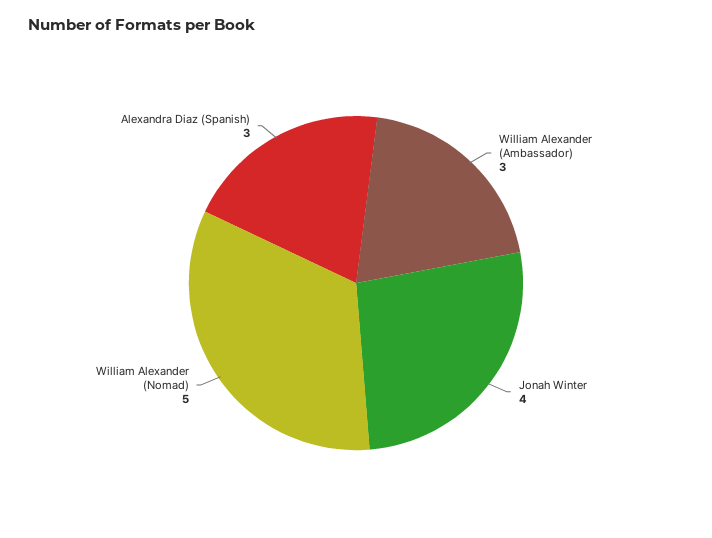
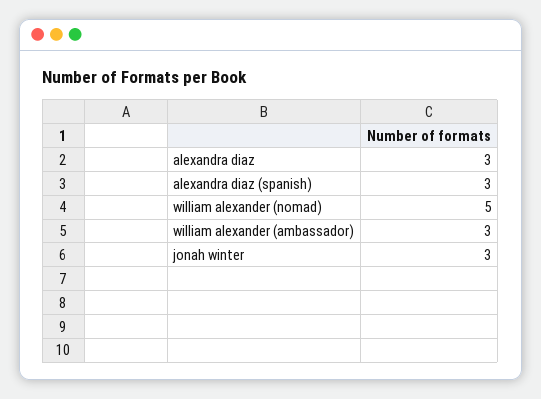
Jonah Winter: 4 -> 3
alexandra diaz: none -> 3

